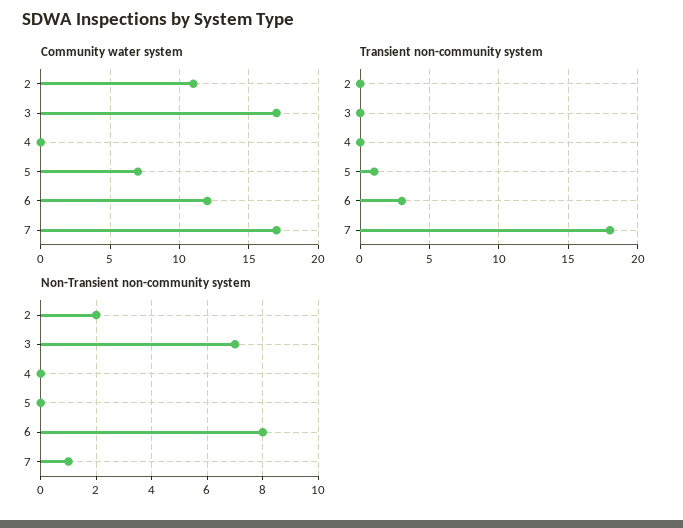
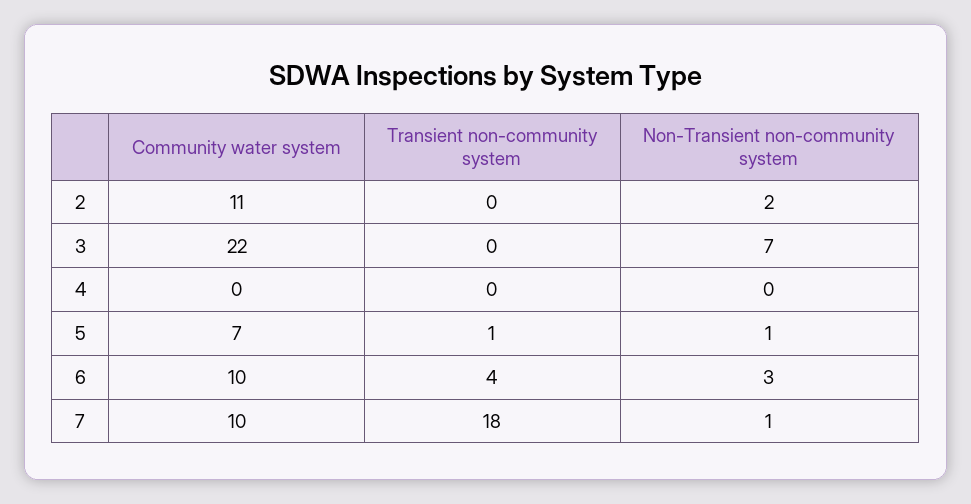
Community water system, 3: 17 -> 22
Community water system, 6: 12 -> 10
Community water system, 7: 17 -> 10
Transient non-community system, 6: 3 -> 4
Non-Transient non-community system, 5: 0 -> 1
Non-Transient non-community system, 6: 8 -> 3

